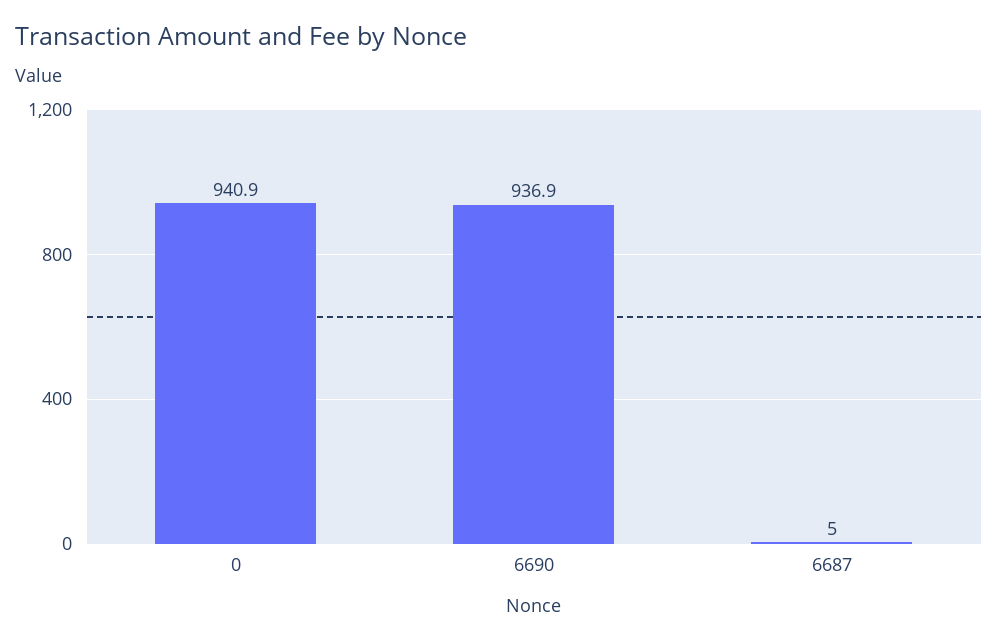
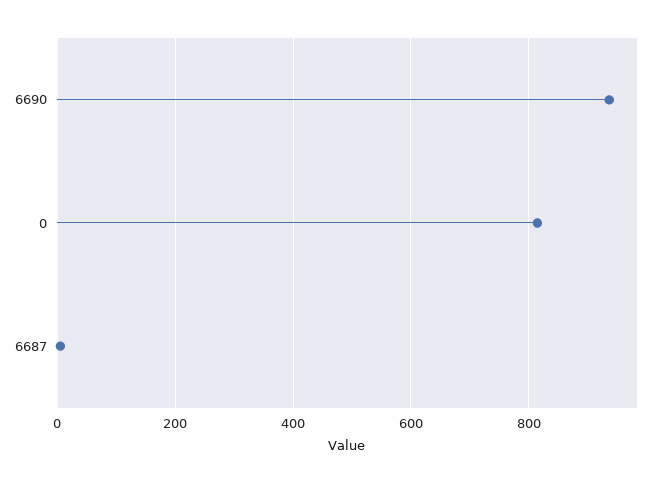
0: 940.9 -> 820

